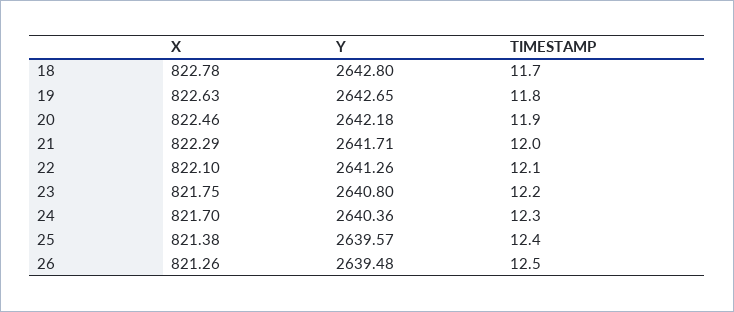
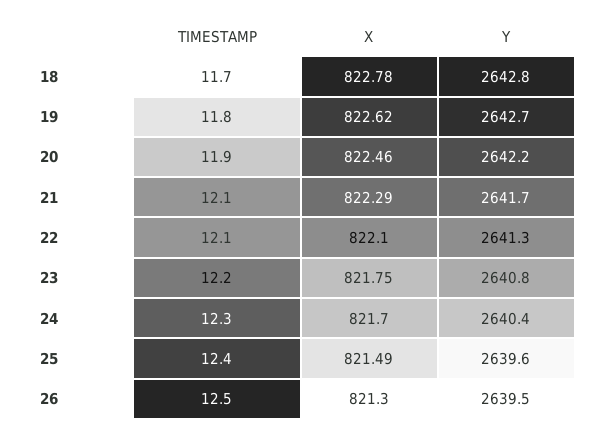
X, 19: 822.63 -> 822.62
TIMESTAMP, 21: 12 -> 12.1
X, 25: 821.38 -> 821.49
X, 26: 821.26 -> 821.3

